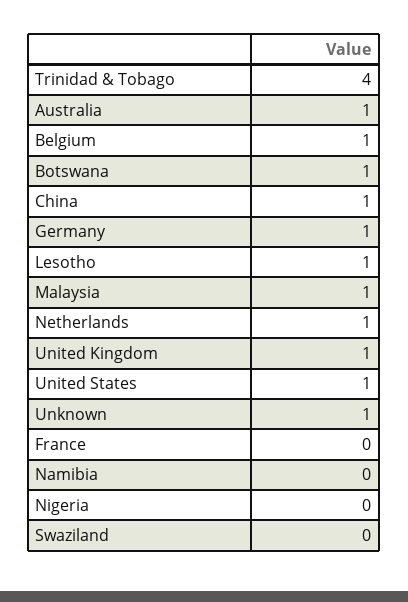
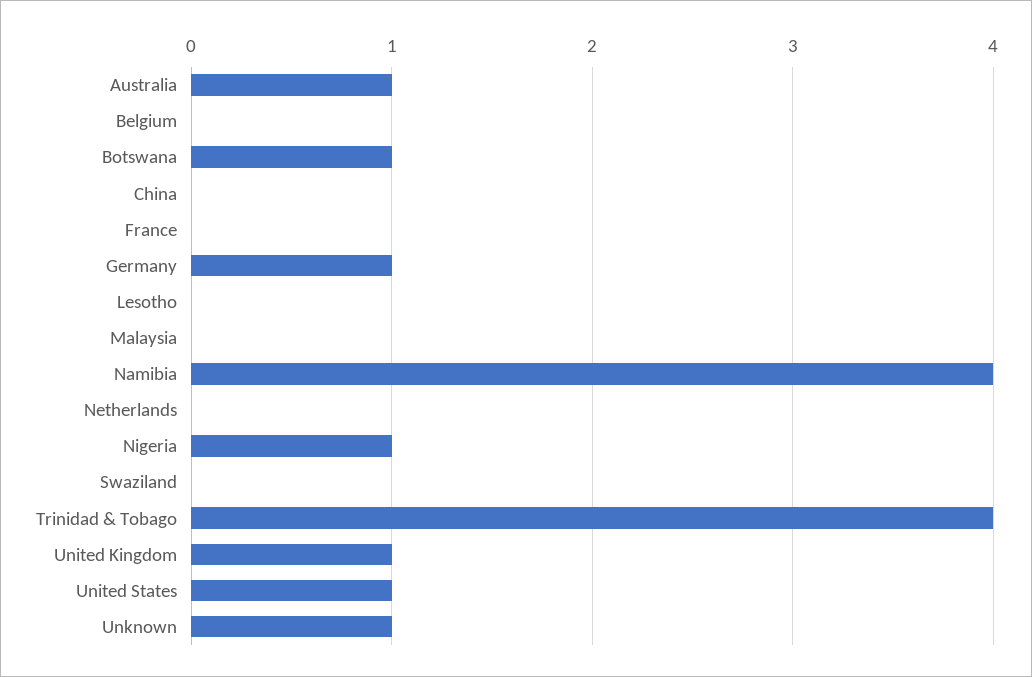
Belgium: 1 -> 0
China: 1 -> 0
Lesotho: 1 -> 0
Malaysia: 1 -> 0
Netherlands: 1 -> 0
Namibia: 0 -> 4
Nigeria: 0 -> 1

